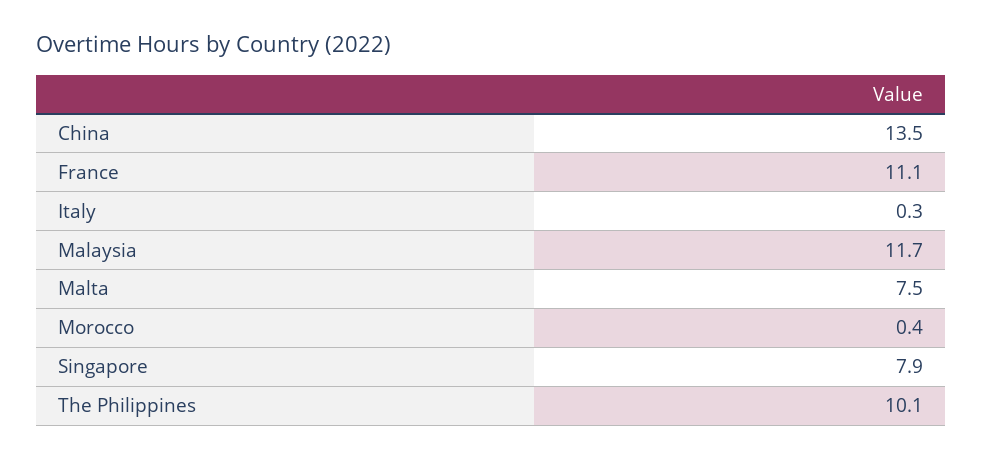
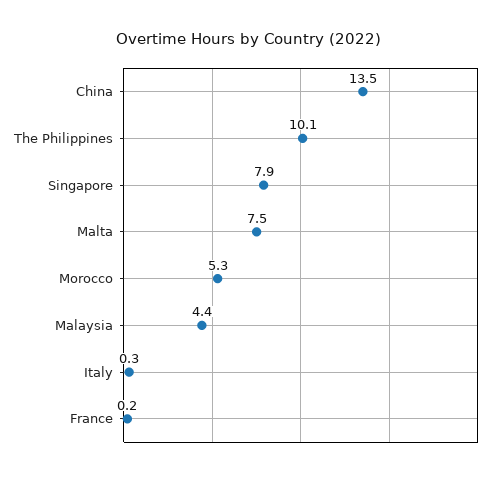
France: 11.1 -> 0.2
Malaysia: 11.7 -> 4.4
Morocco: 0.4 -> 5.3

